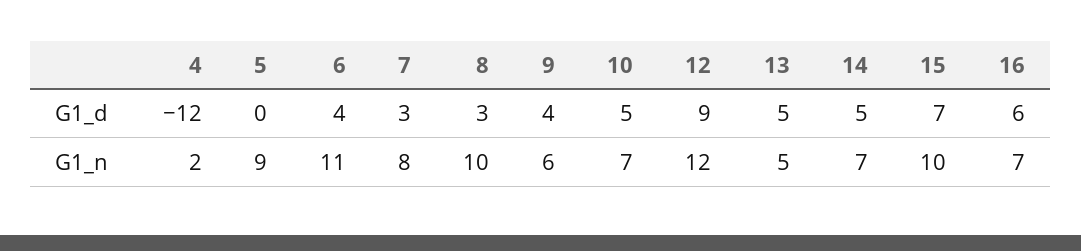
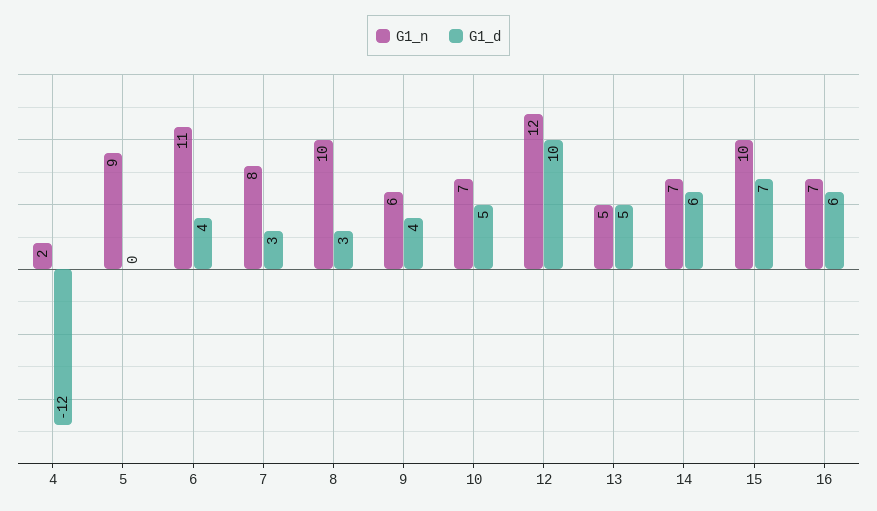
G1_d, 12: 9 -> 10
G1_d, 14: 5 -> 6

